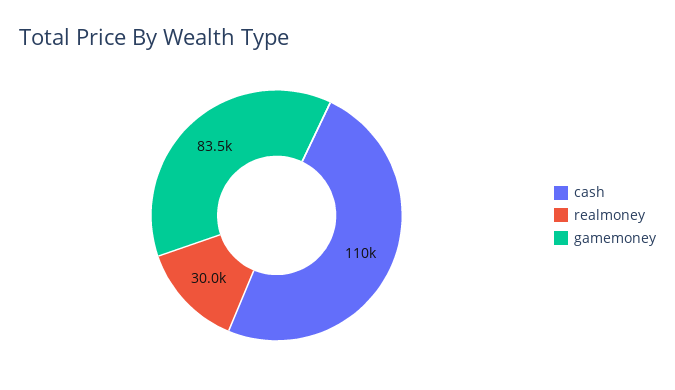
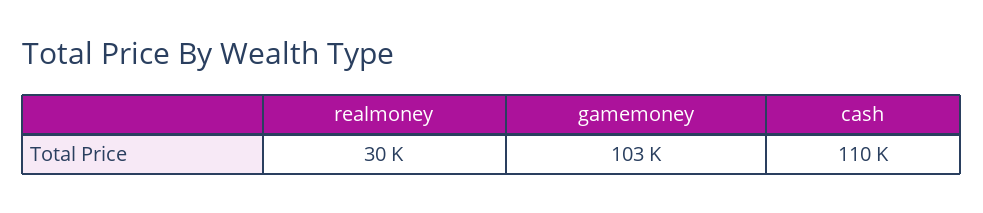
gamemoney: 83500 -> 103000

